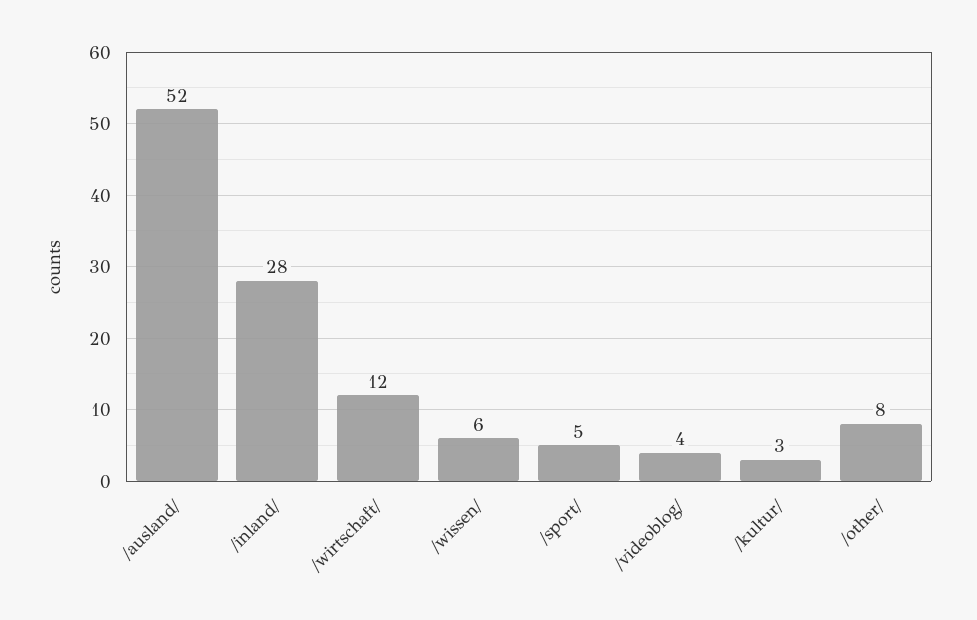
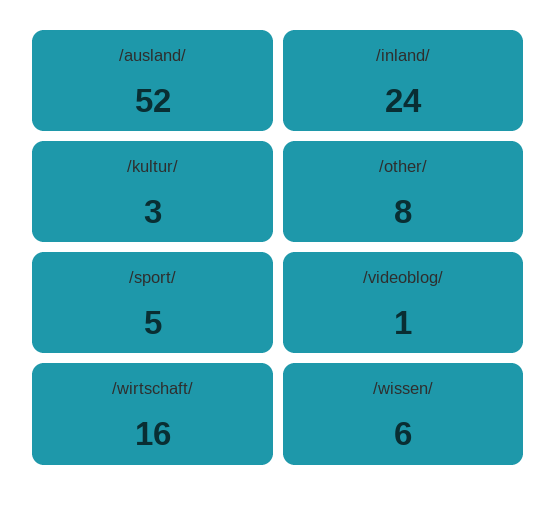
/inland/: 28 -> 24
/wirtschaft/: 12 -> 16
/videoblog/: 4 -> 1

